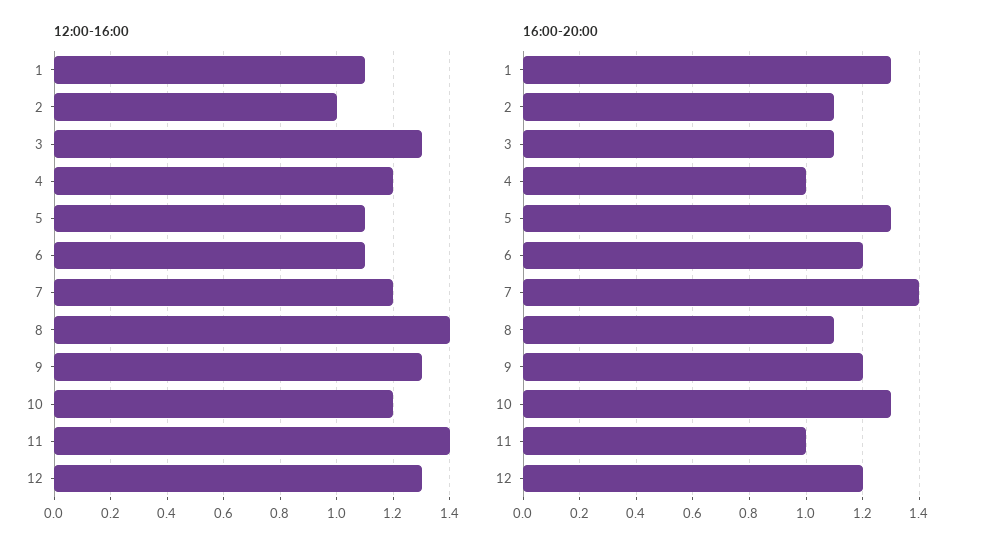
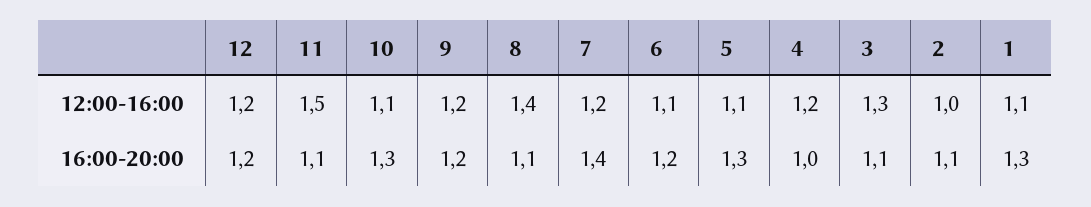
12:00-16:00, 9: 1.3 -> 1.2
12:00-16:00, 10: 1.2 -> 1.1
12:00-16:00, 11: 1.4 -> 1.5
12:00-16:00, 12: 1.3 -> 1.2
16:00-20:00, 11: 1 -> 1.1

